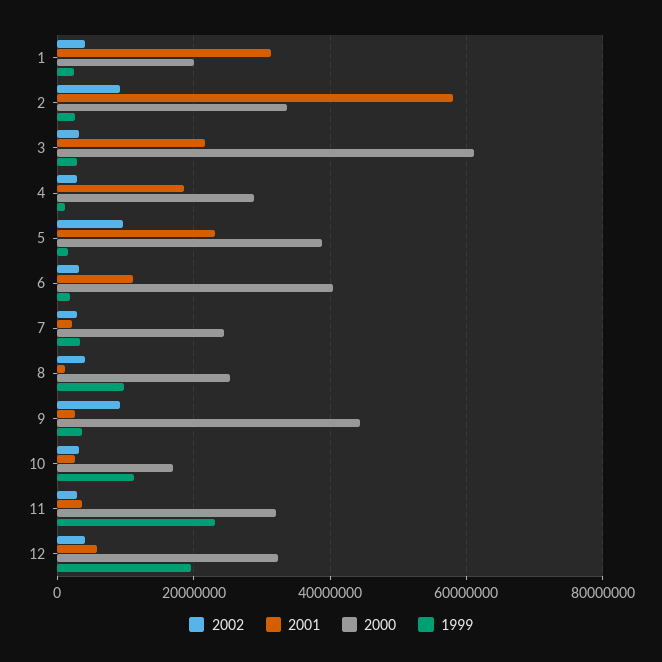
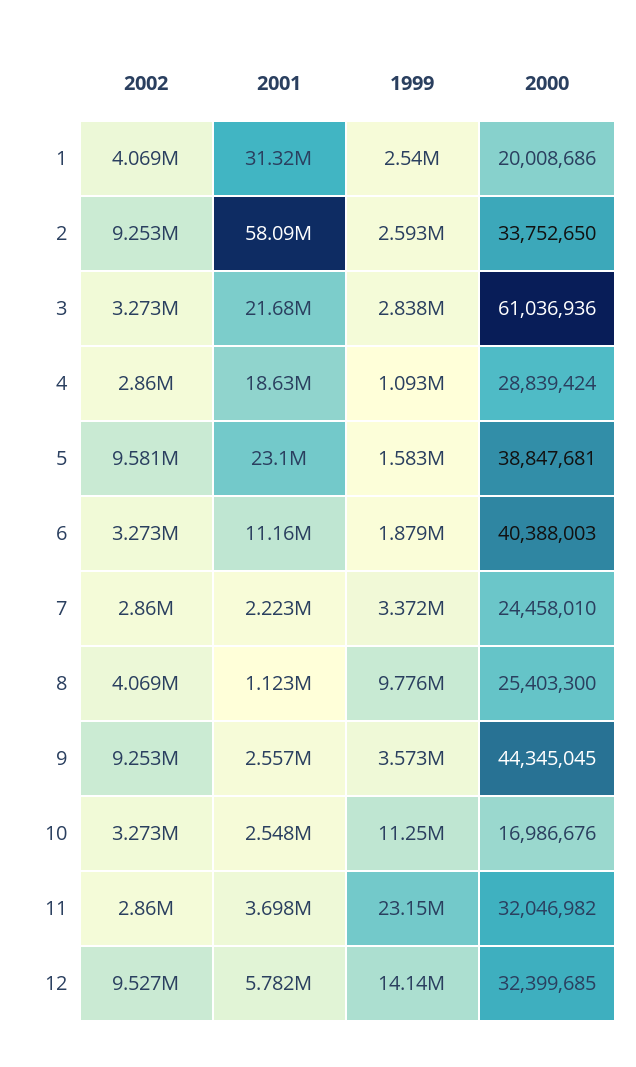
2002, 12: 4000000 -> 9527000
1999, 12: 20000000 -> 14140000

